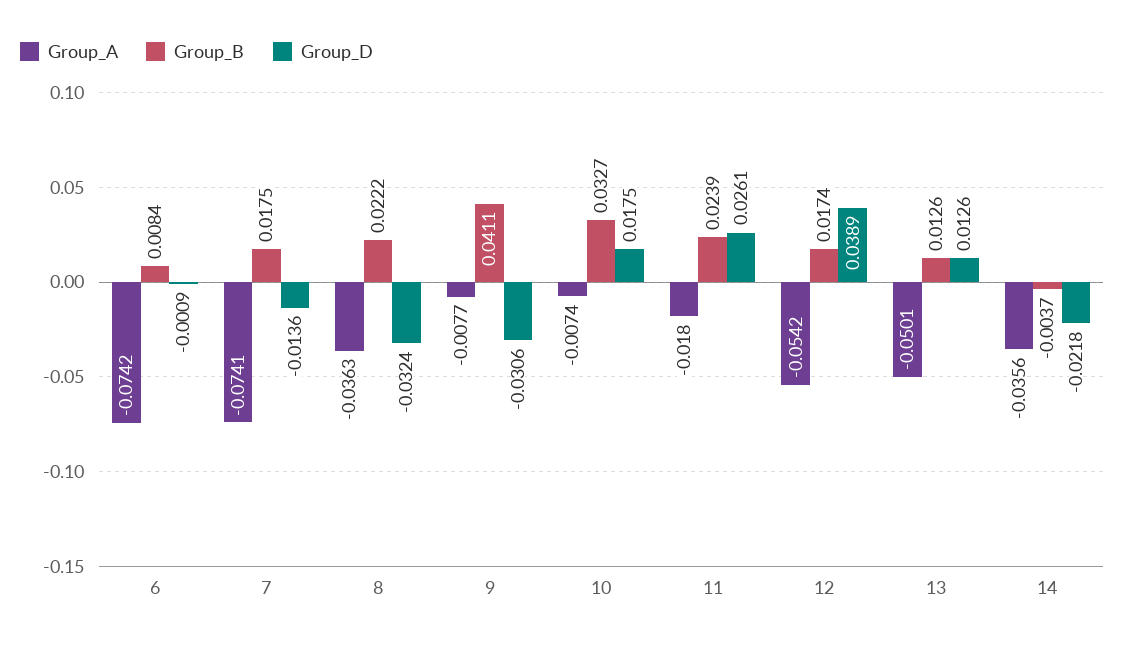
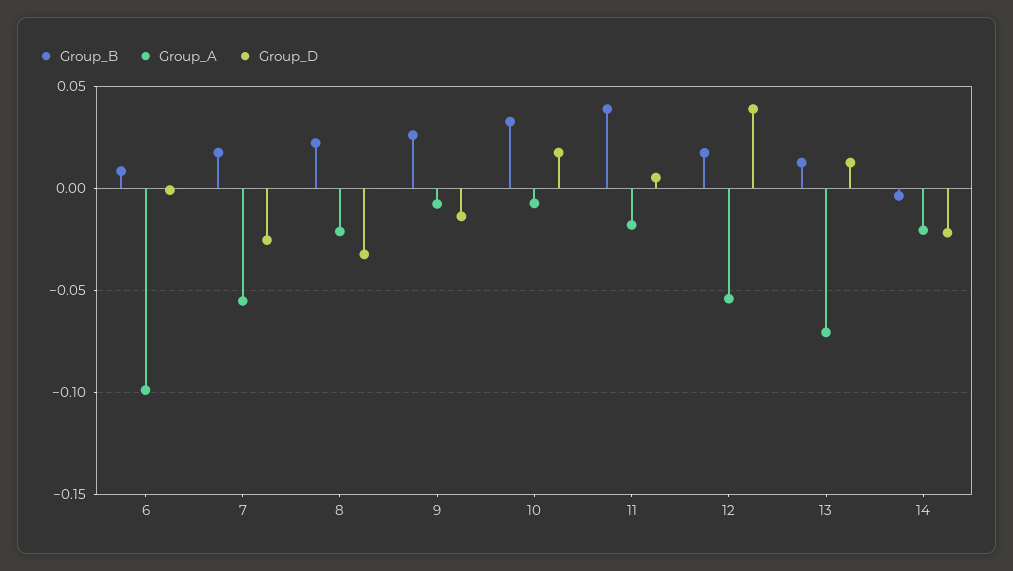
Group_A, 6: -0.0742 -> -0.1
Group_A, 7: -0.0741 -> -0.055
Group_D, 7: -0.0136 -> -0.025
Group_A, 8: -0.0363 -> -0.02
Group_B, 9: 0.0411 -> 0.025
Group_D, 9: -0.0306 -> -0.015
Group_B, 11: 0.0239 -> 0.04
Group_D, 11: 0.0261 -> 0.005
Group_A, 13: -0.0501 -> -0.07
Group_A, 14: -0.0356 -> -0.02

